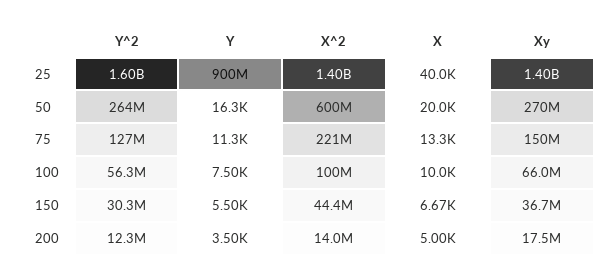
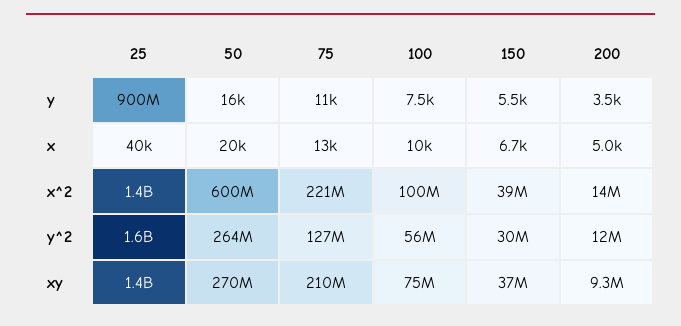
Xy, 75: 150000000 -> 210000000
Xy, 100: 66000000 -> 75000000
X^2, 150: 44400000 -> 39000000
Xy, 200: 17500000 -> 9300000

